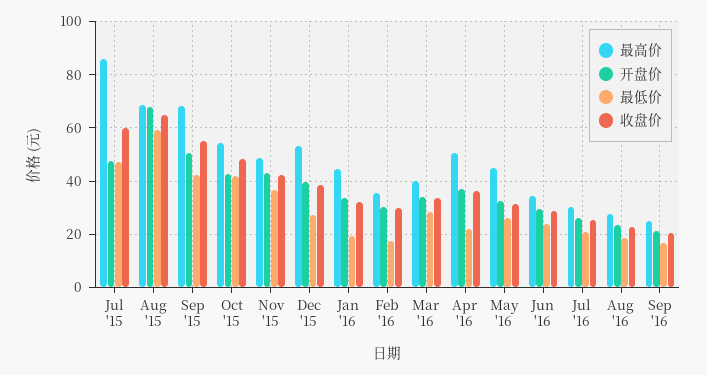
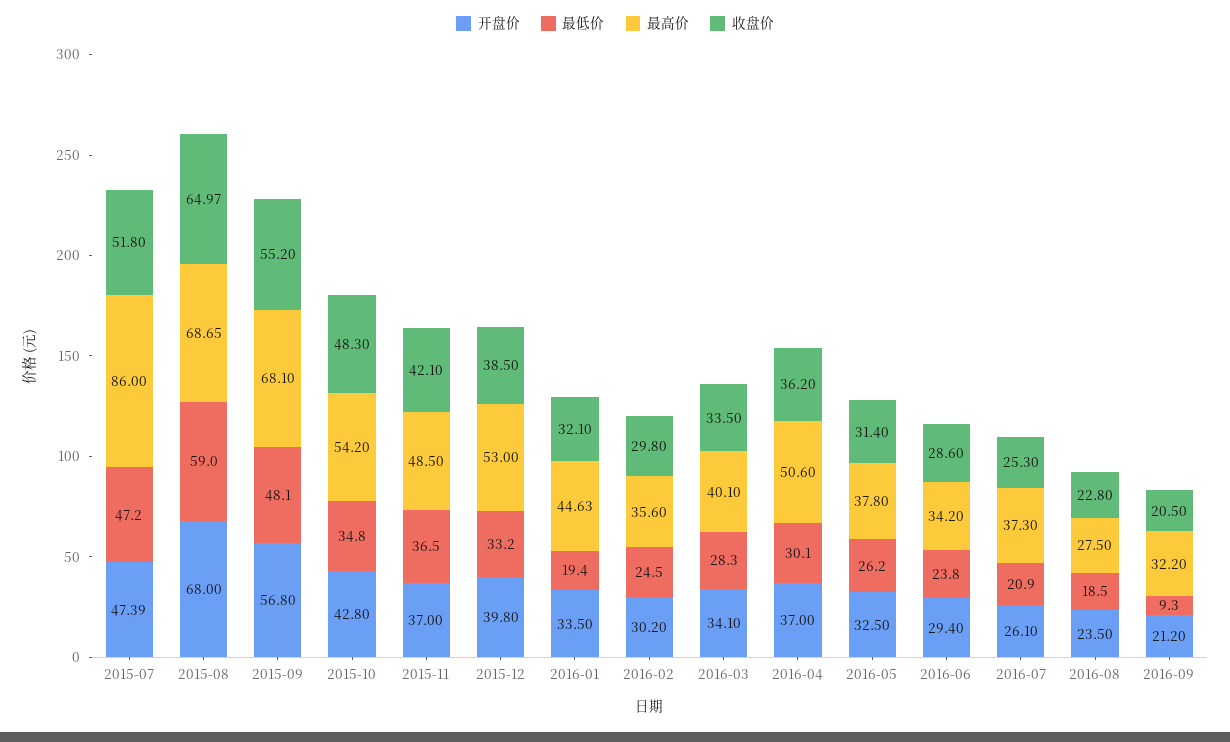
收盘价, Jul '15: 60 -> 51.8
开盘价, Sep '15: 50 -> 56.8
最低价, Sep '15: 42.5 -> 48.1
最低价, Oct '15: 42.5 -> 34.8
开盘价, Nov '15: 42.5 -> 37
最低价, Dec '15: 27.5 -> 33.2
最低价, Feb '16: 17.5 -> 24.5
最低价, Apr '16: 22.5 -> 30.1
最高价, May '16: 45 -> 37.8
最高价, Jul '16: 30 -> 37.3
最高价, Sep '16: 25 -> 32.2
最低价, Sep '16: 17.5 -> 9.3

